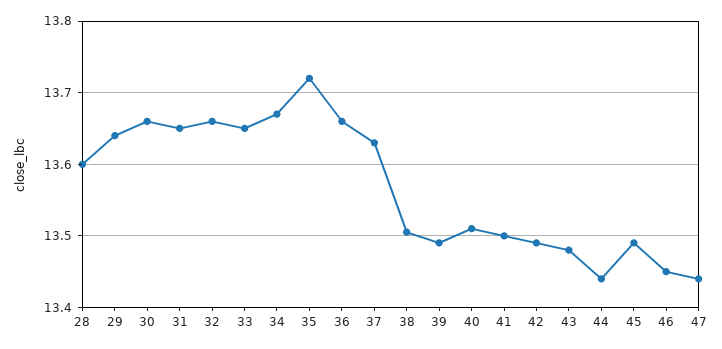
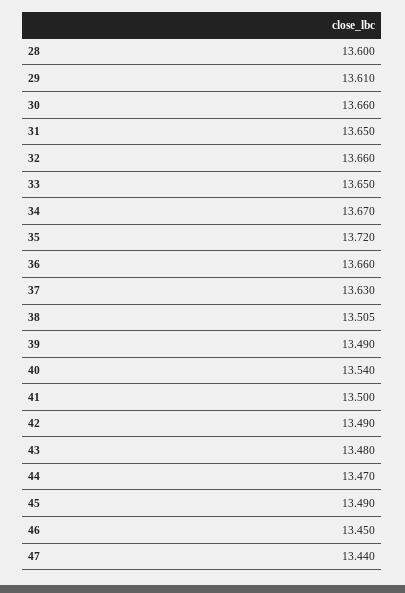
29: 13.64 -> 13.61
40: 13.51 -> 13.54
44: 13.44 -> 13.47

